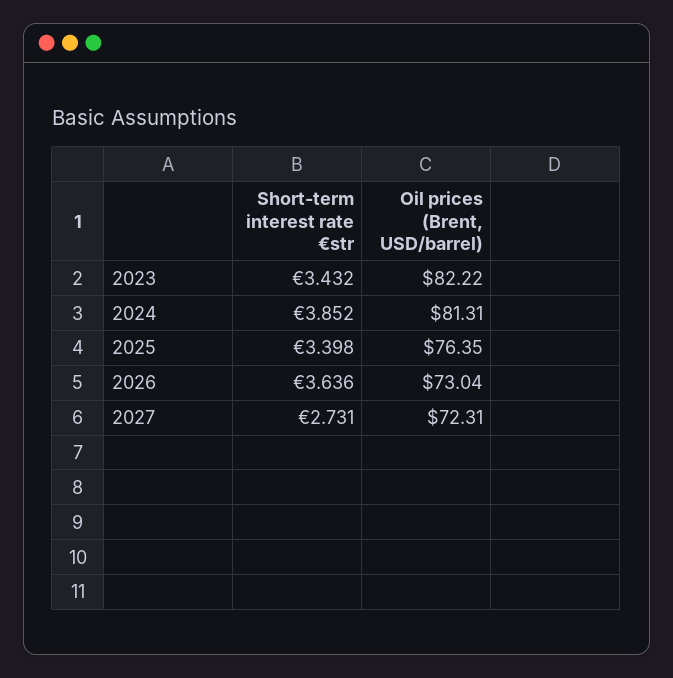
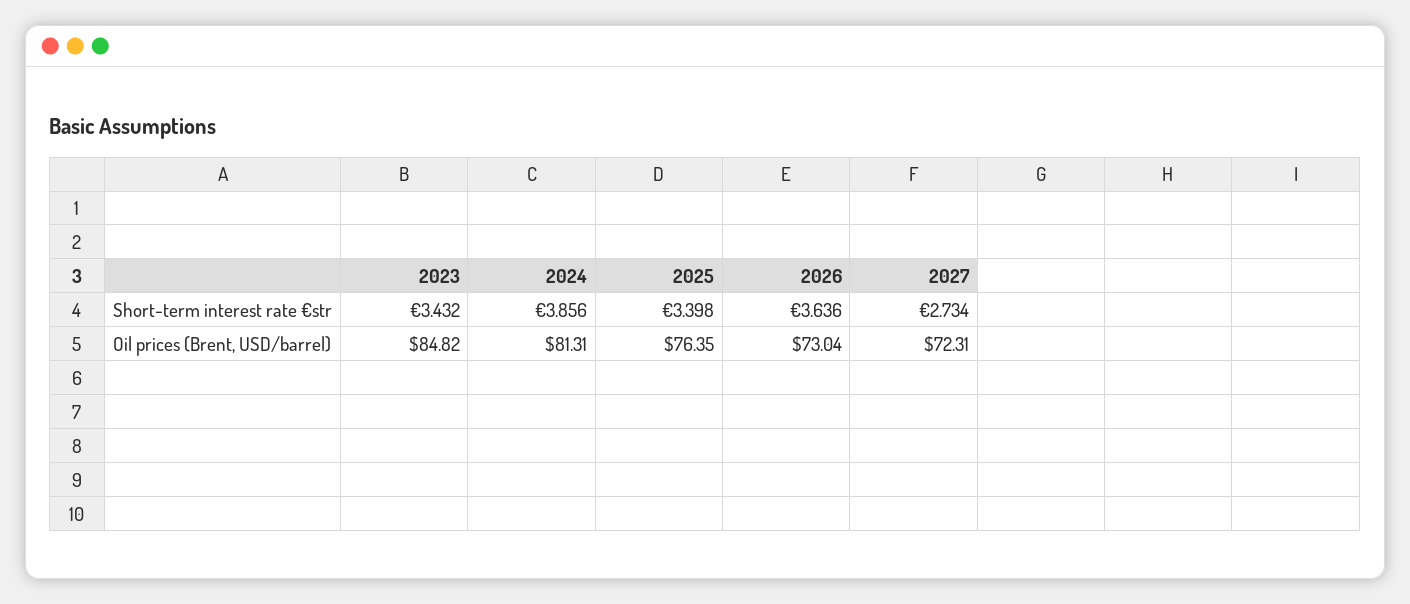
Oil prices (Brent, USD/barrel), 2023: 82.22 -> 84.82
Short-term interest rate €str, 2024: 3.852 -> 3.856
Short-term interest rate €str, 2027: 2.731 -> 2.734

